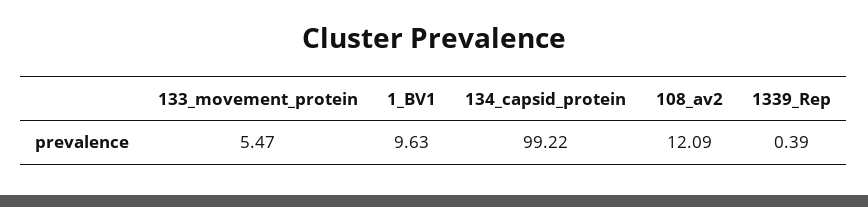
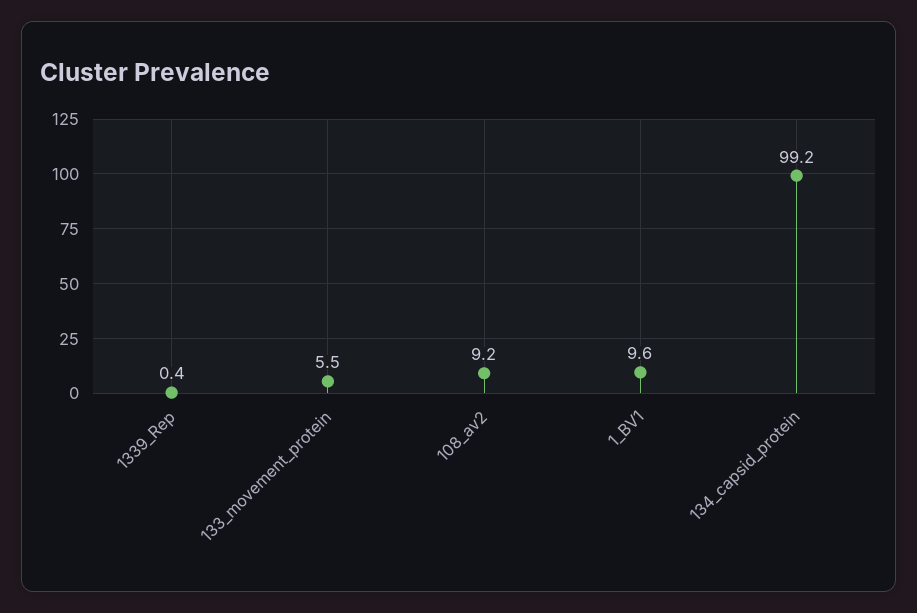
108_av2: 12.09 -> 9.2

